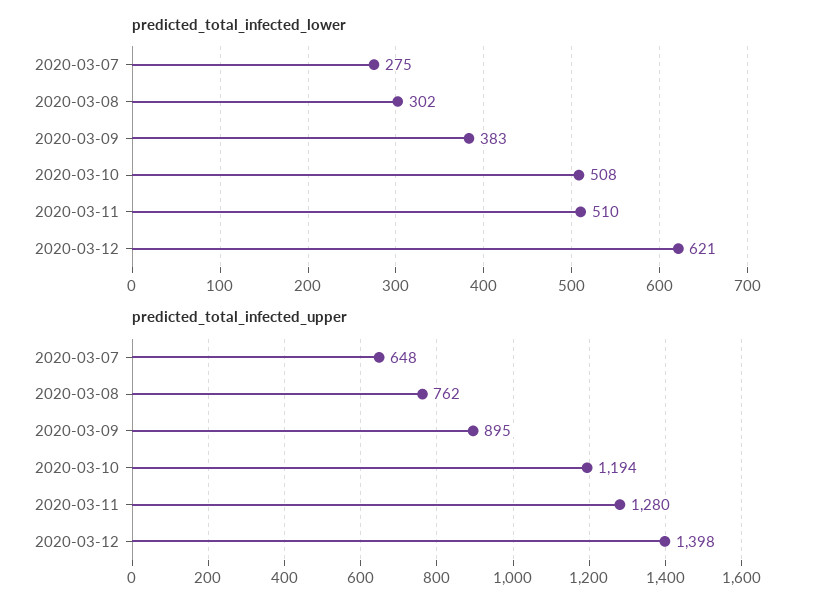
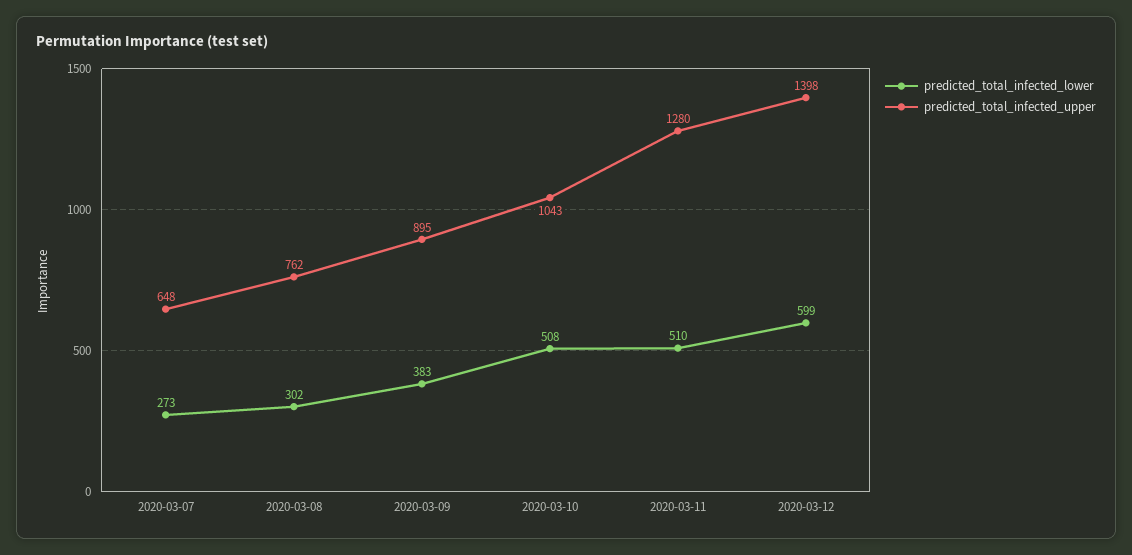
predicted_total_infected_lower, 2020-03-07: 275 -> 273
predicted_total_infected_lower, 2020-03-12: 621 -> 599
predicted_total_infected_upper, 2020-03-10: 1194 -> 1043

